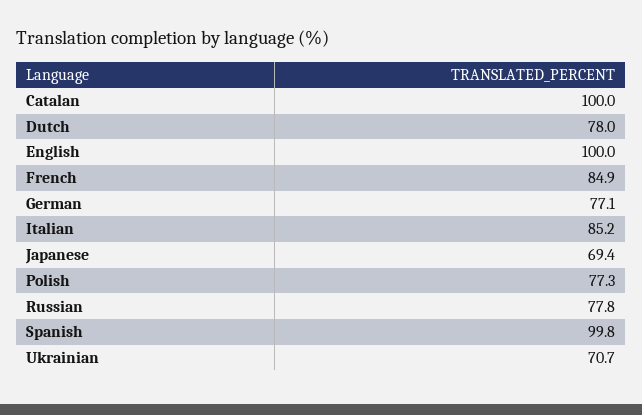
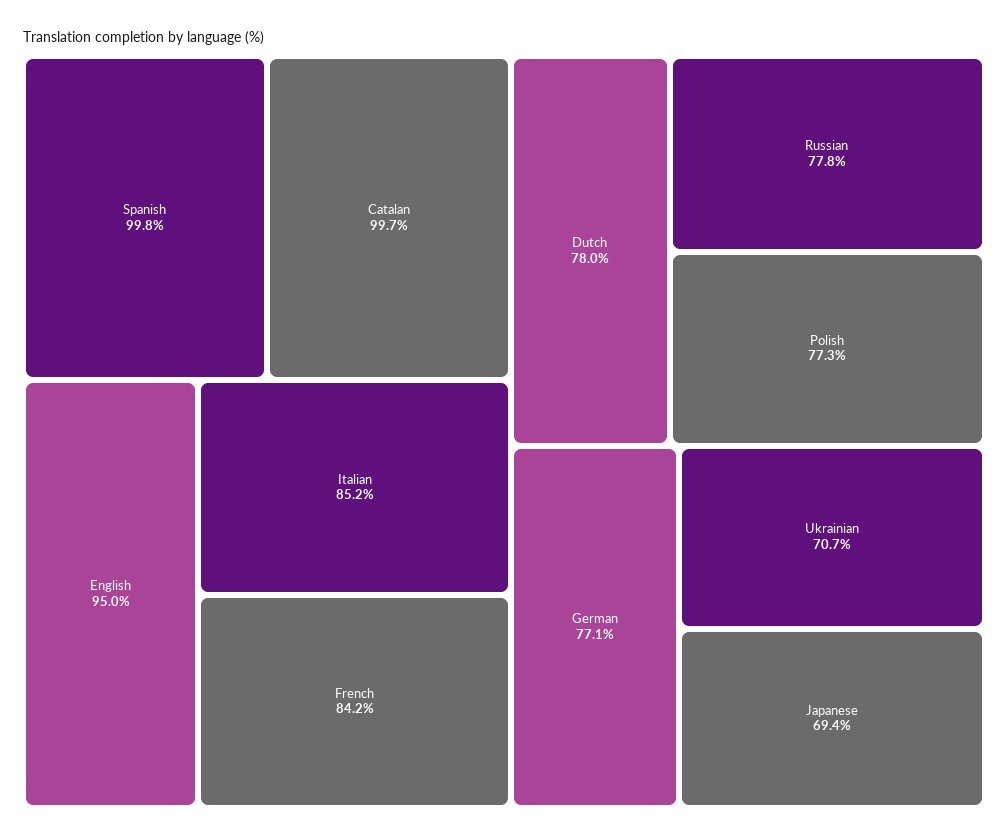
Catalan: 100 -> 99.7
English: 100 -> 95
French: 84.9 -> 84.2

